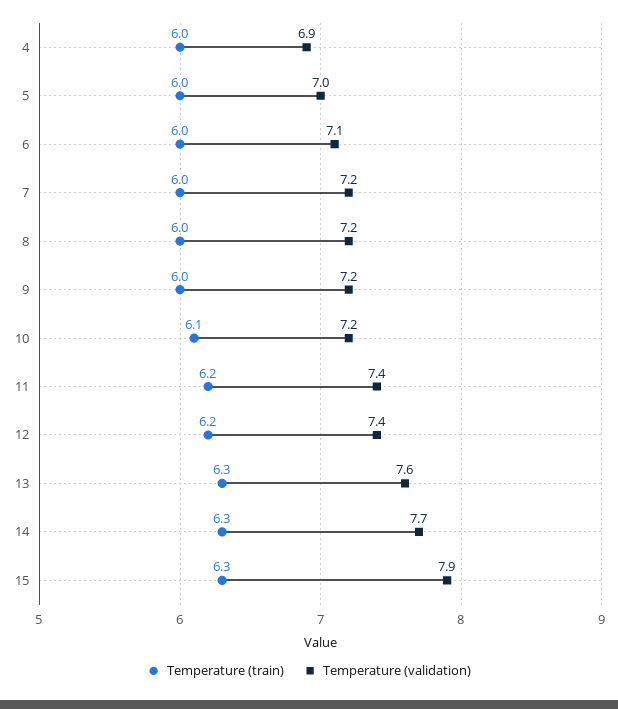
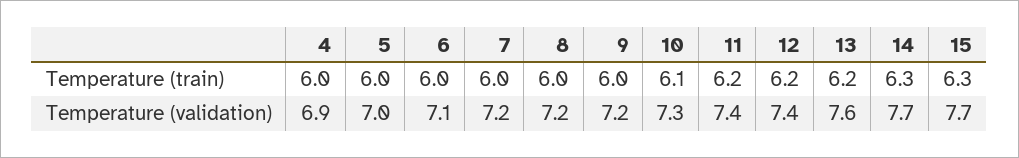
Temperature (validation), 10: 7.2 -> 7.3
Temperature (train), 13: 6.3 -> 6.2
Temperature (validation), 15: 7.9 -> 7.7

